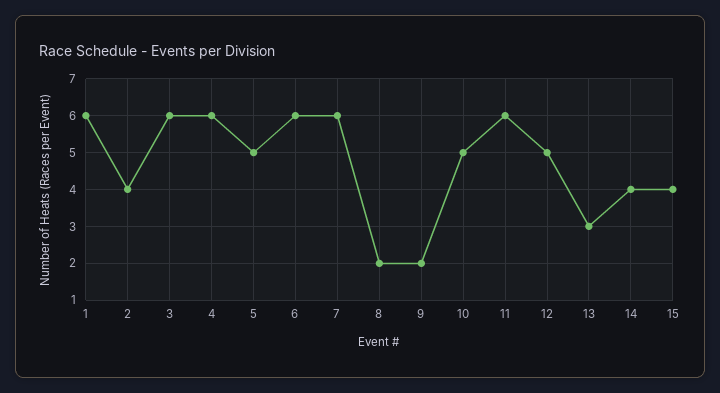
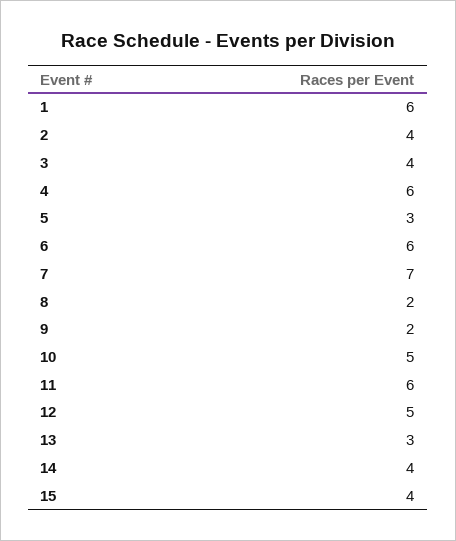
3: 6 -> 4
5: 5 -> 3
7: 6 -> 7

